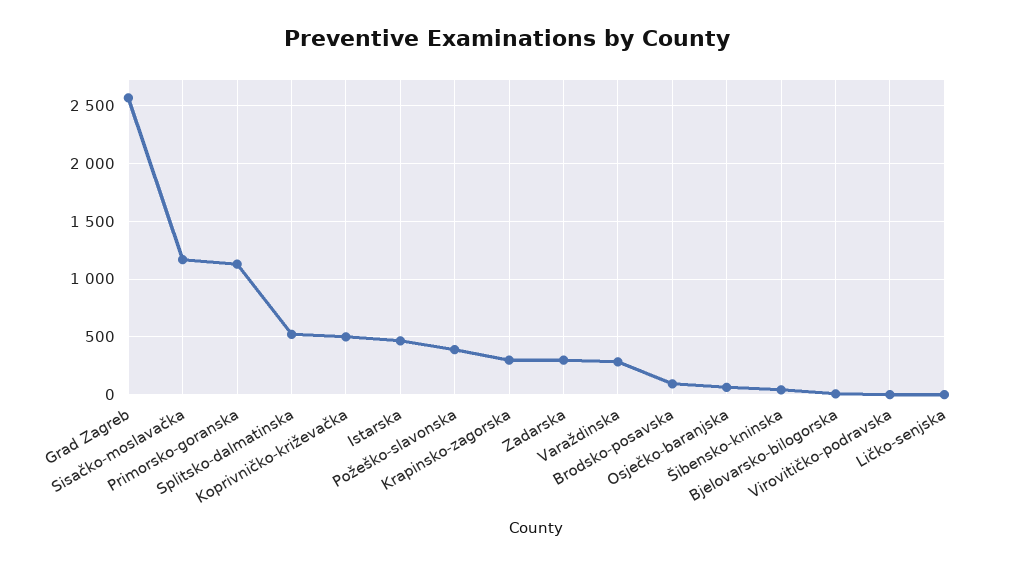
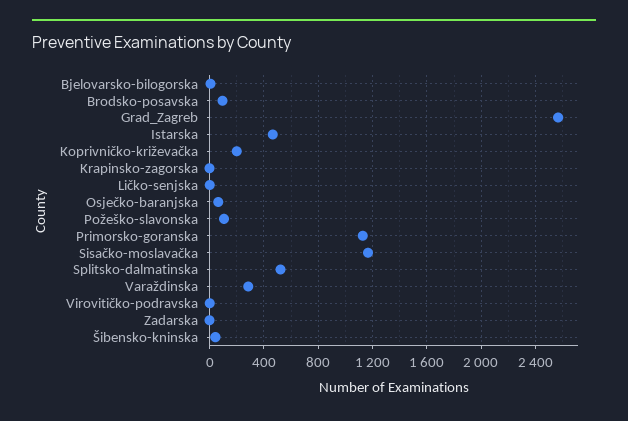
Koprivničko-križevačka: 500 -> 200
Požeško-slavonska: 400 -> 100
Krapinsko-zagorska: 300 -> 0
Zadarska: 300 -> 0

